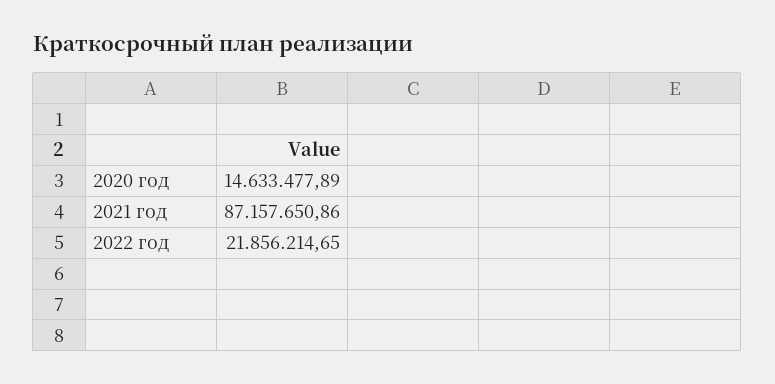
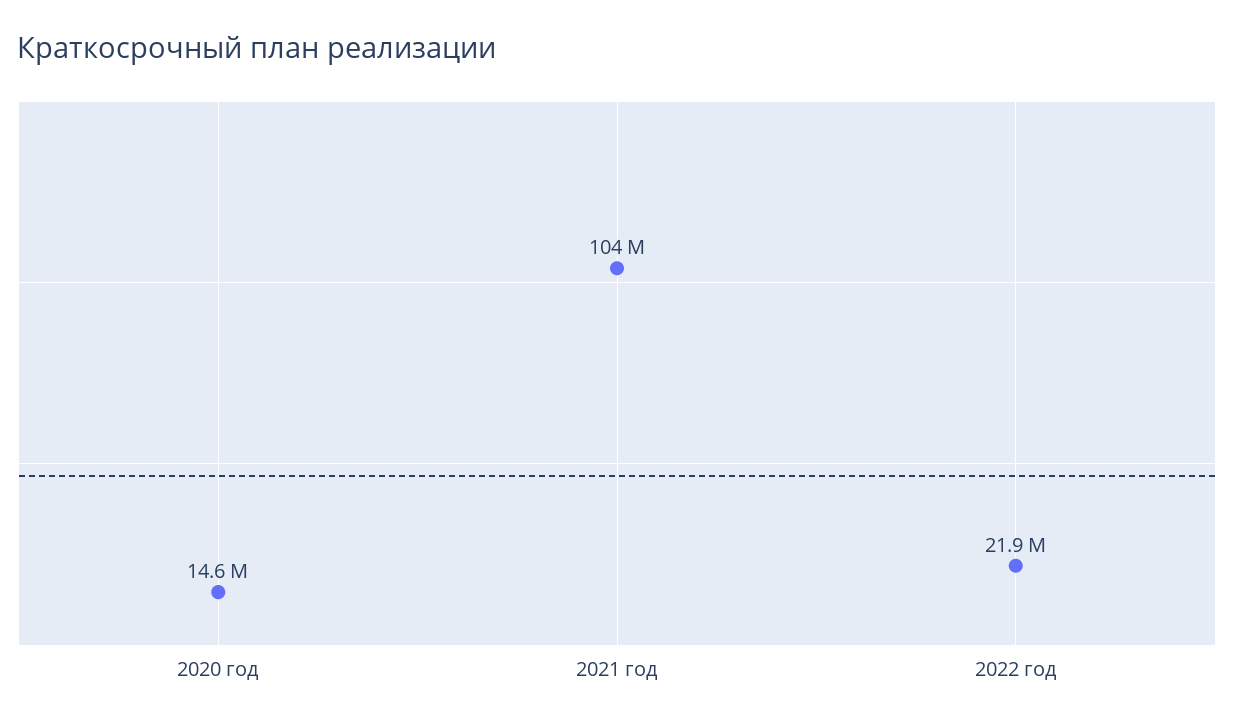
2021 год: 87157650.86 -> 104000000

